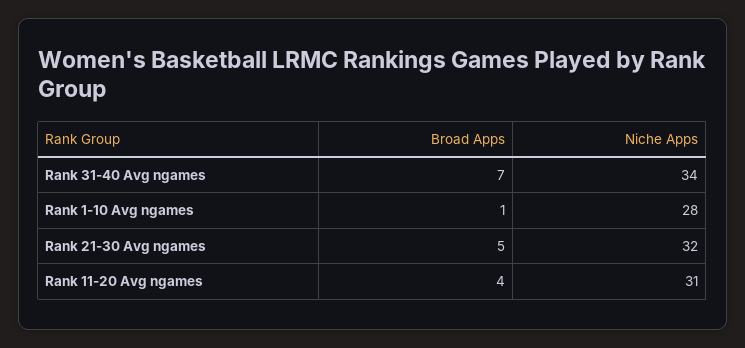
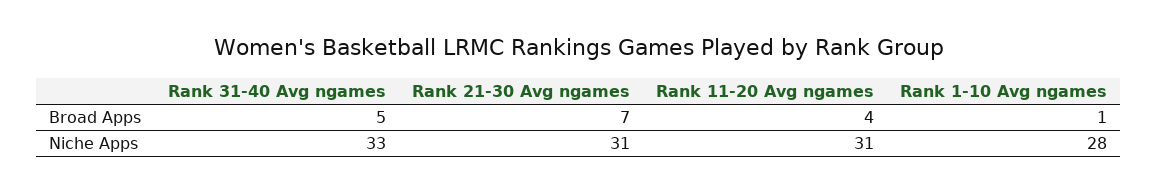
Broad Apps, Rank 31-40 Avg ngames: 7 -> 5
Niche Apps, Rank 31-40 Avg ngames: 34 -> 33
Broad Apps, Rank 21-30 Avg ngames: 5 -> 7
Niche Apps, Rank 21-30 Avg ngames: 32 -> 31

